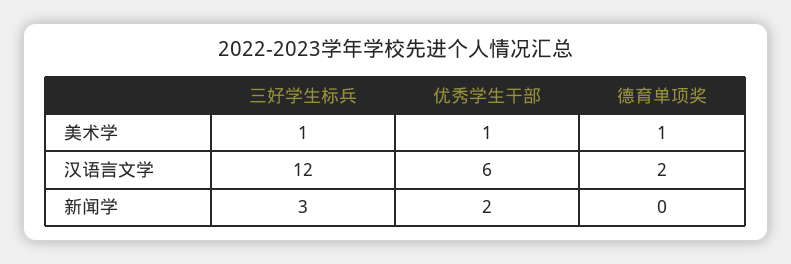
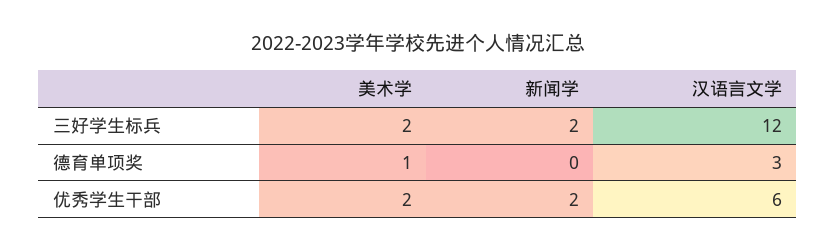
三好学生标兵, 美术学: 1 -> 2
优秀学生干部, 美术学: 1 -> 2
德育单项奖, 汉语言文学: 2 -> 3
三好学生标兵, 新闻学: 3 -> 2

